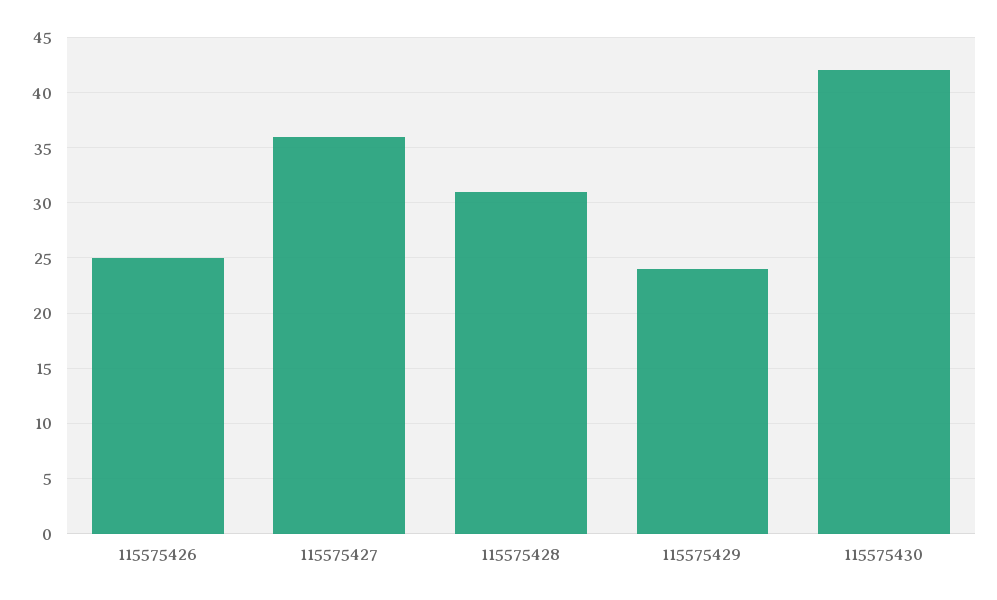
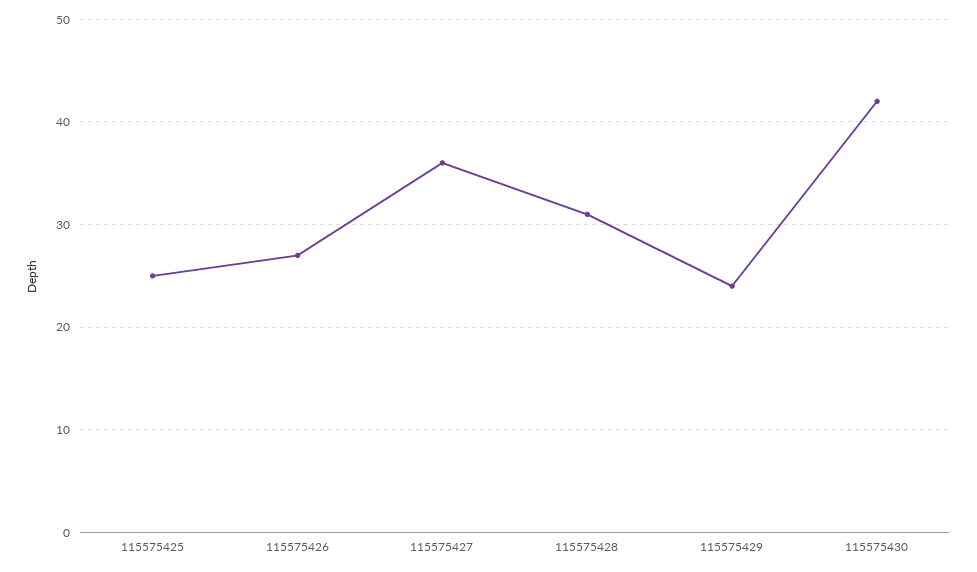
115575426: 25 -> 27
115575425: none -> 25

